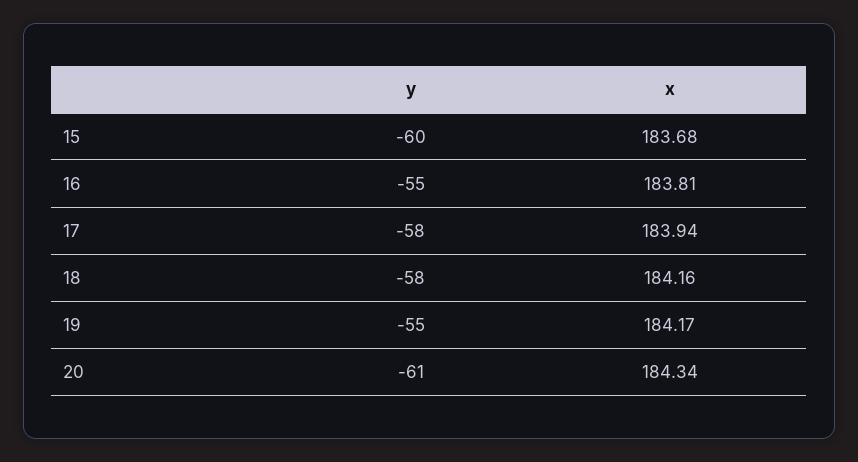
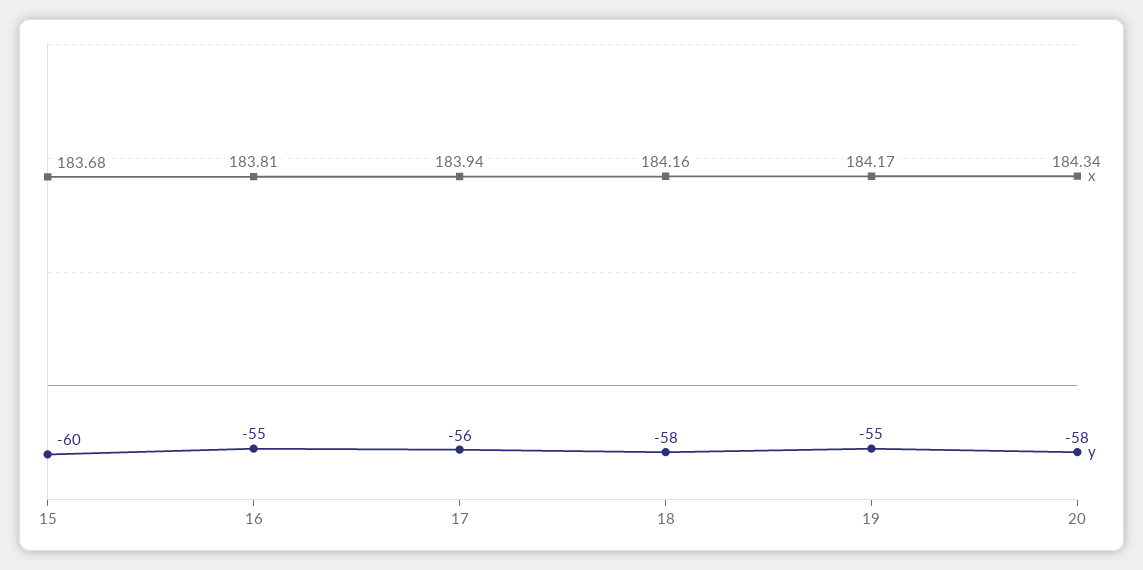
y, 17: -58 -> -56
y, 20: -61 -> -58

